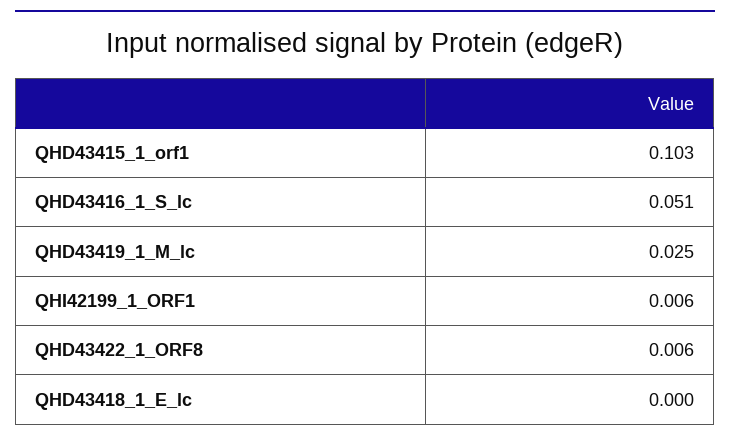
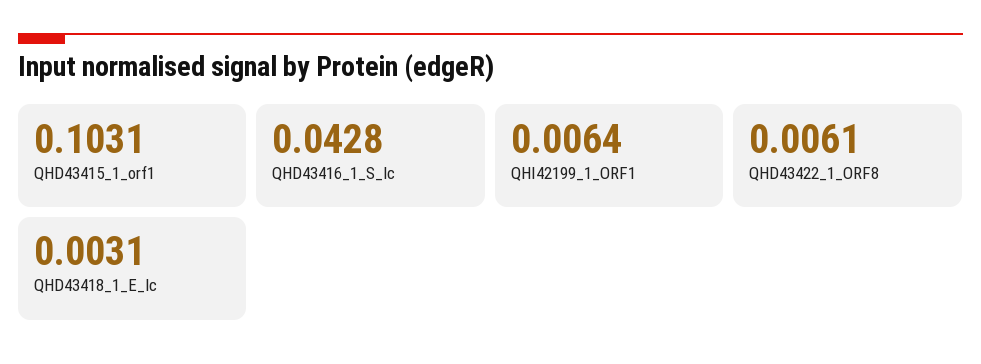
QHD43416_1_S_lc: 0.051 -> 0.0428
QHD43419_1_M_lc: 0.025 -> none
QHD43418_1_E_lc: 0 -> 0.0031

